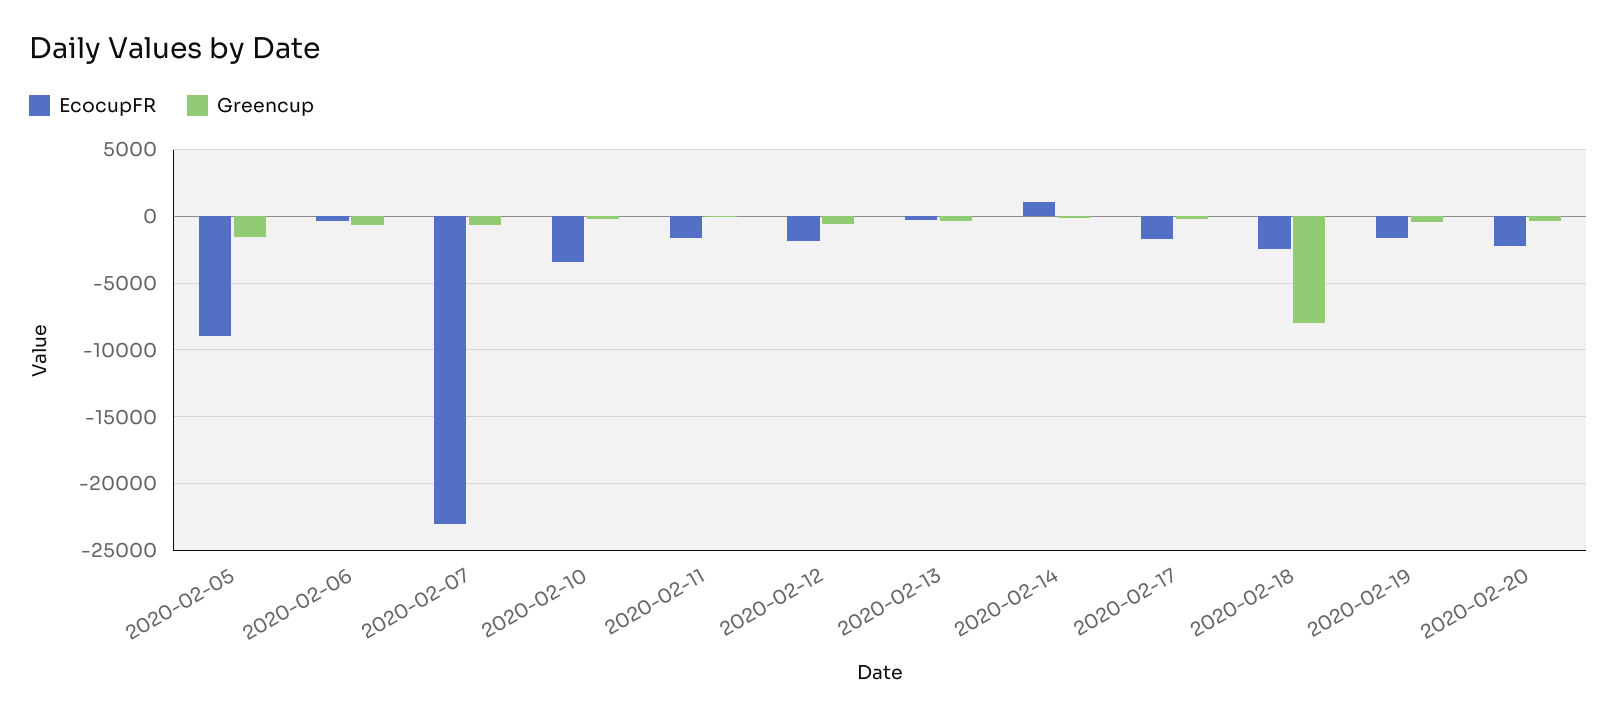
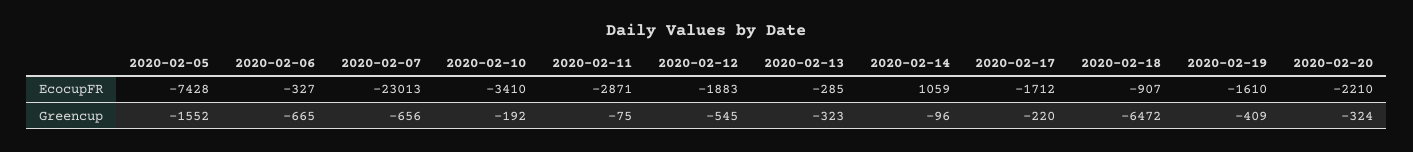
EcocupFR, 2020-02-05: -9000 -> -7428
EcocupFR, 2020-02-11: -1500 -> -2871
EcocupFR, 2020-02-18: -2500 -> -907
Greencup, 2020-02-18: -8000 -> -6472

